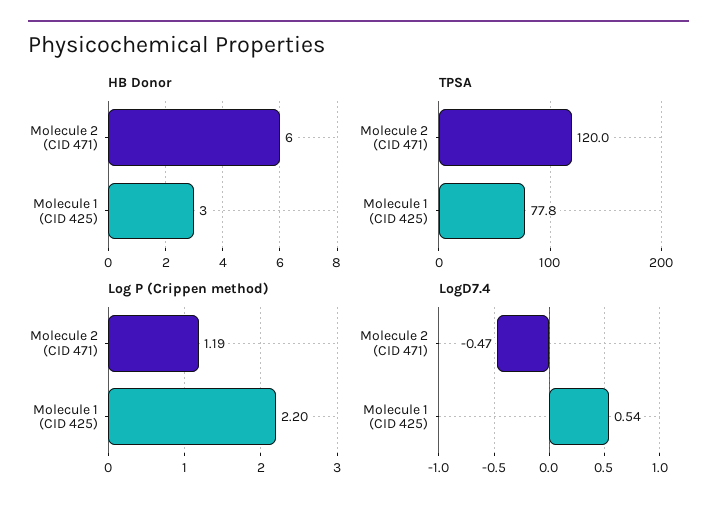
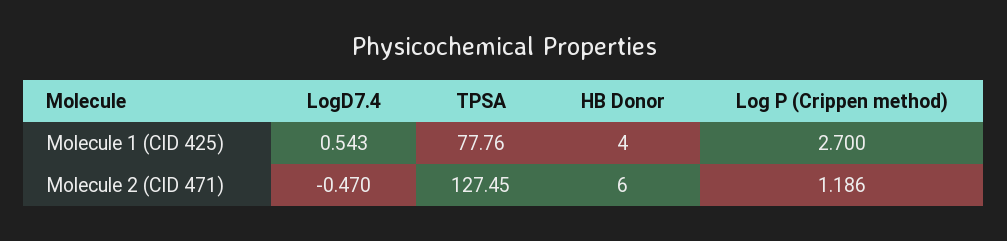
HB Donor, Molecule 1 (CID 425): 3 -> 4
TPSA, Molecule 2 (CID 471): 120 -> 127.45
Log P (Crippen method), Molecule 1 (CID 425): 2.2 -> 2.7

